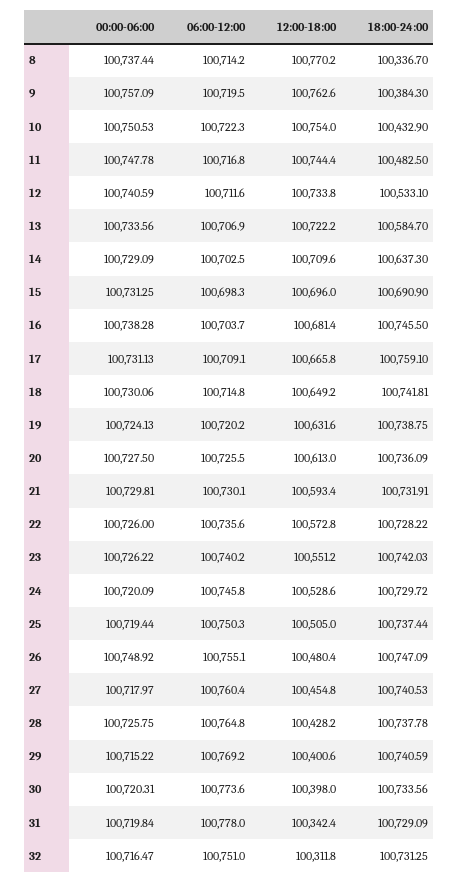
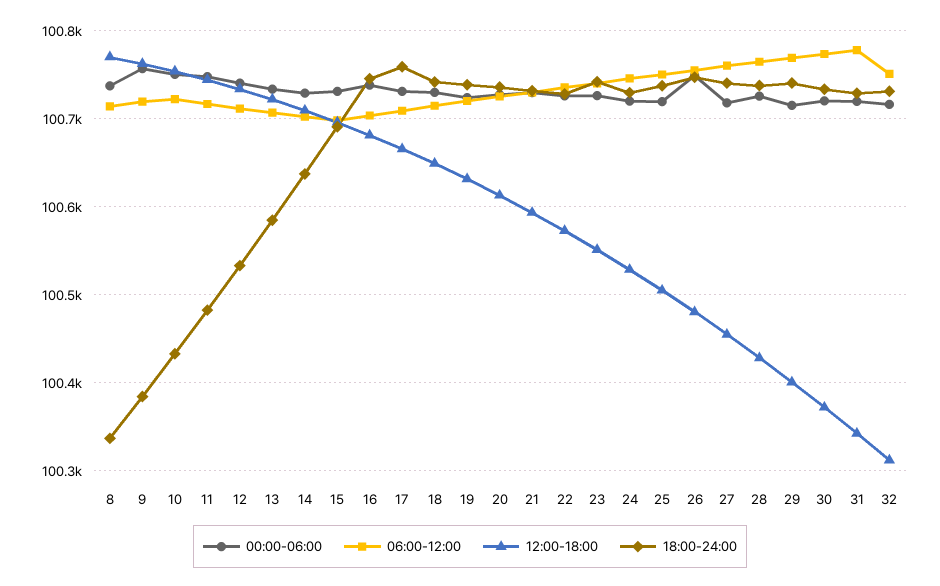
12:00-18:00, 30: 100398 -> 100370

